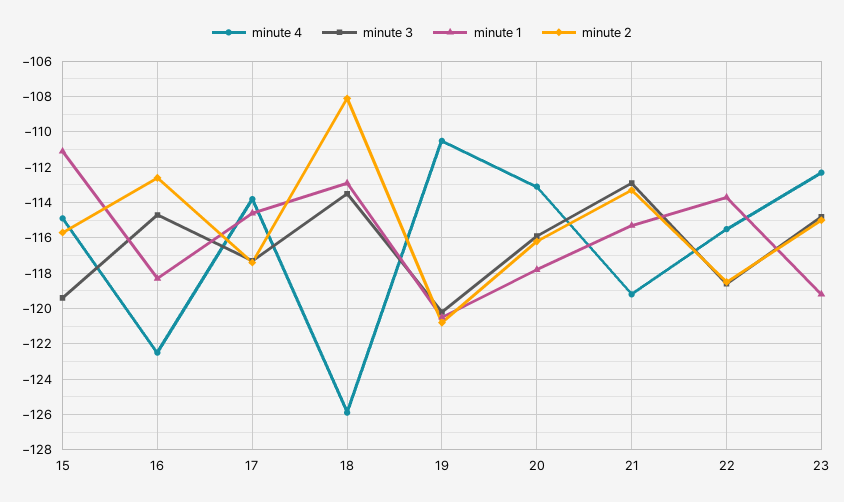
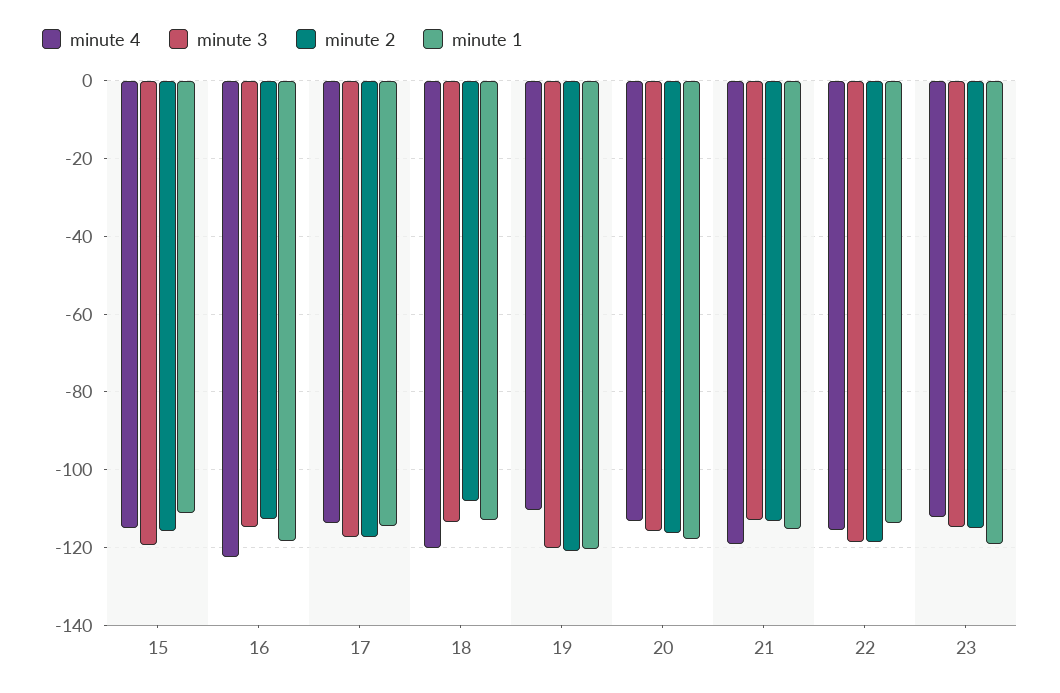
minute 4, 18: -126 -> -120

